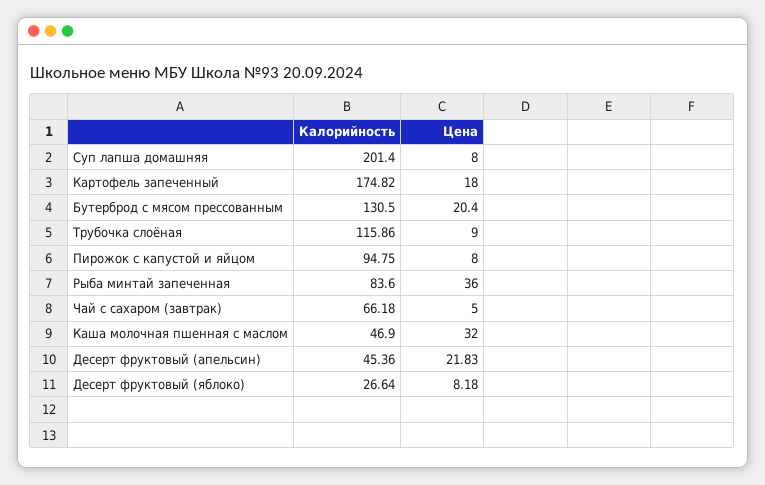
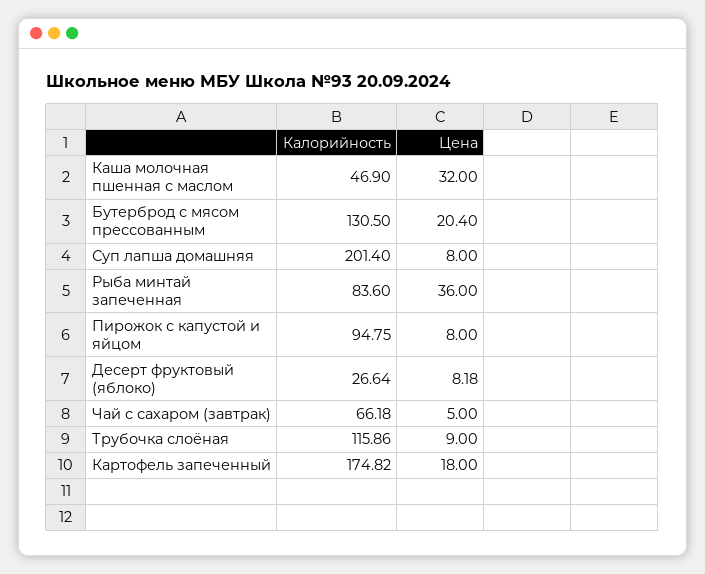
Калорийность, Десерт фруктовый (апельсин): 45.36 -> none
Цена, Десерт фруктовый (апельсин): 21.83 -> none

